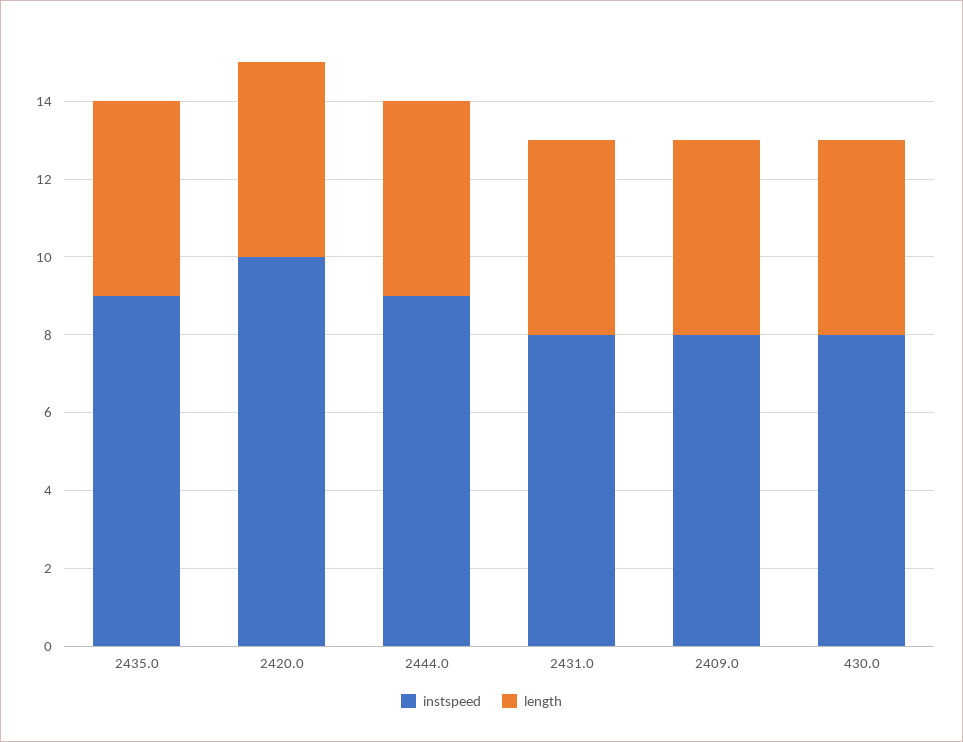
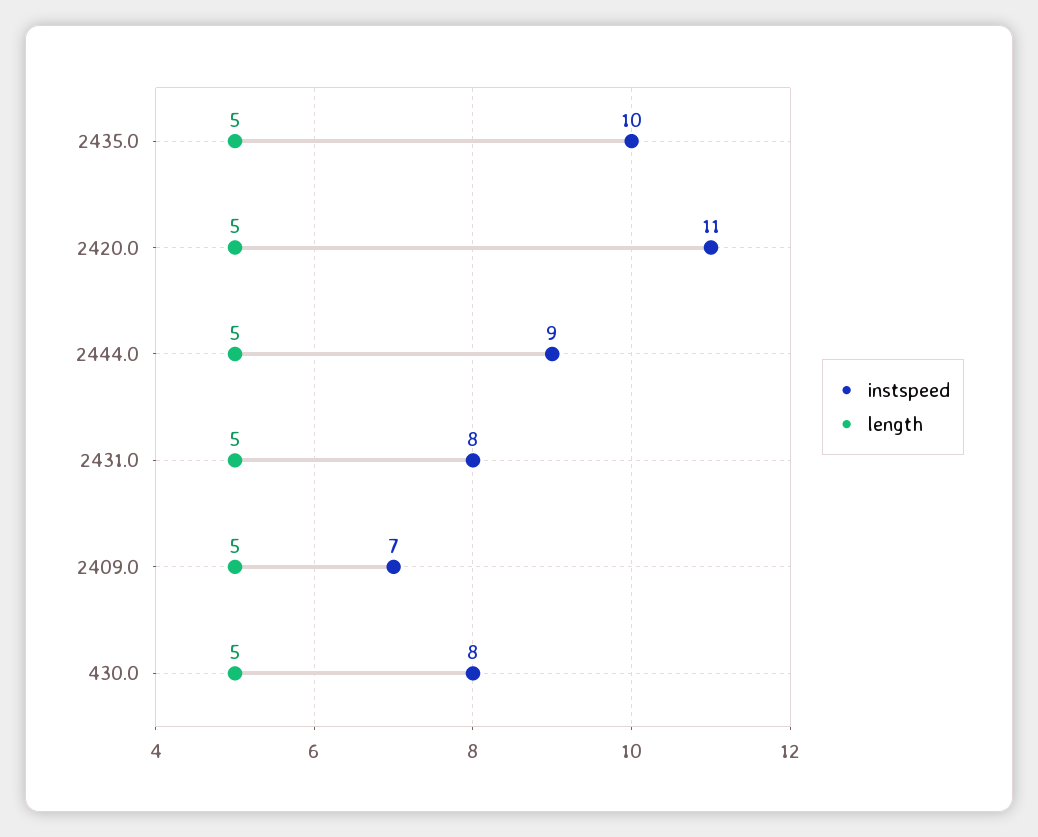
instspeed, 2435.0: 9 -> 10
instspeed, 2420.0: 10 -> 11
instspeed, 2409.0: 8 -> 7

